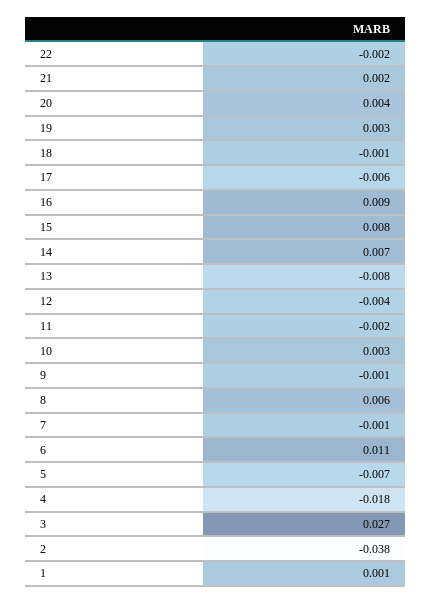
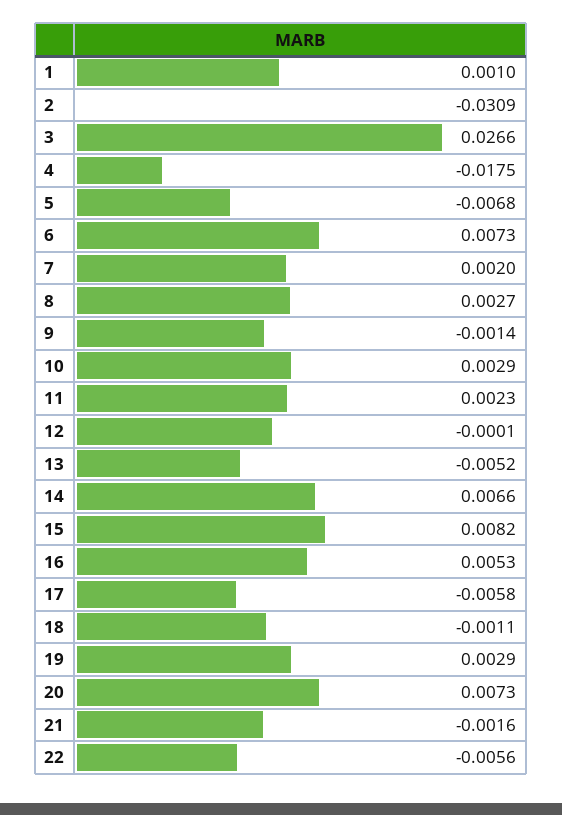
22: -0.002 -> -0.0056
21: 0.002 -> -0.0016
20: 0.004 -> 0.0073
16: 0.009 -> 0.0053
13: -0.008 -> -0.0052
12: -0.004 -> -0.0001
11: -0.002 -> 0.0023
8: 0.006 -> 0.0027
7: -0.001 -> 0.002
6: 0.011 -> 0.0073
2: -0.038 -> -0.0309

